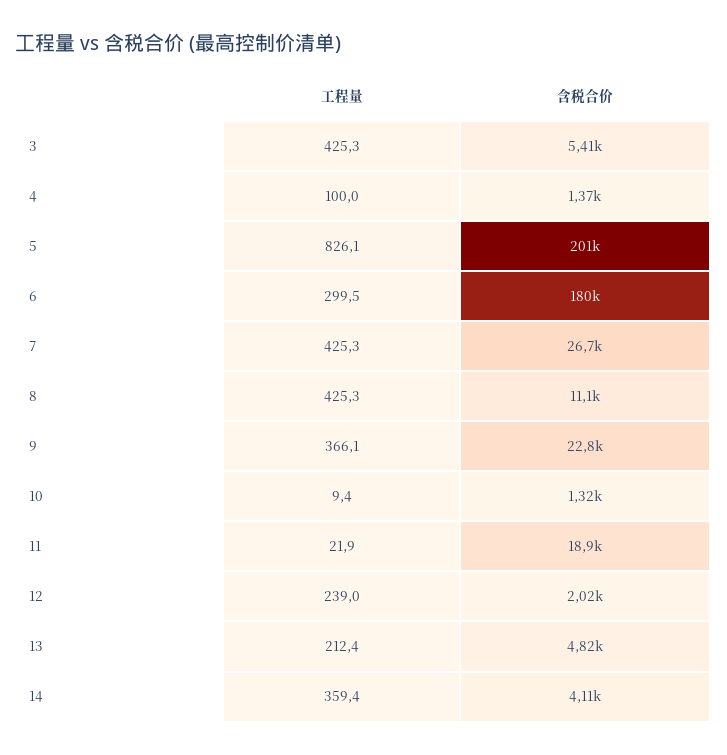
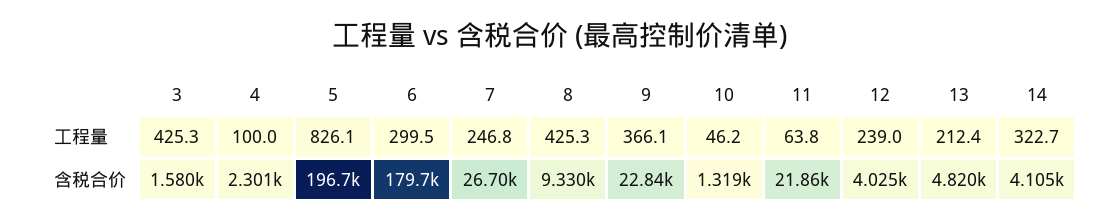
含税合价, 3: 5410 -> 1580
含税合价, 4: 1370 -> 2301
含税合价, 5: 201000 -> 196700
工程量, 7: 425.3 -> 246.8
含税合价, 8: 11100 -> 9330
工程量, 10: 9.4 -> 46.2
工程量, 11: 21.9 -> 63.8
含税合价, 11: 18900 -> 21860
含税合价, 12: 2020 -> 4025
工程量, 14: 359.4 -> 322.7

